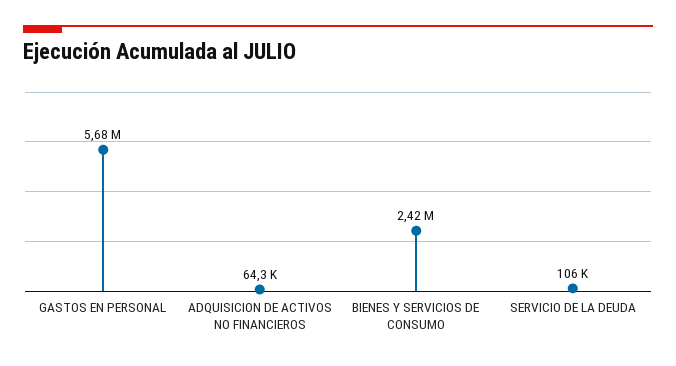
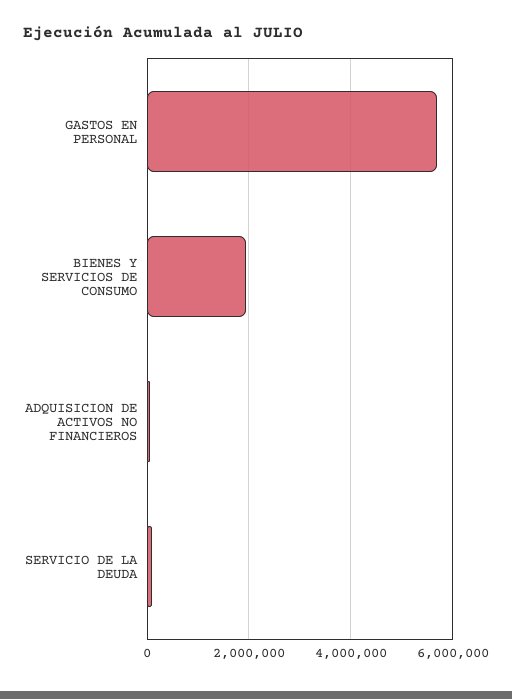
BIENES Y SERVICIOS DE CONSUMO: 2420000 -> 2000000

